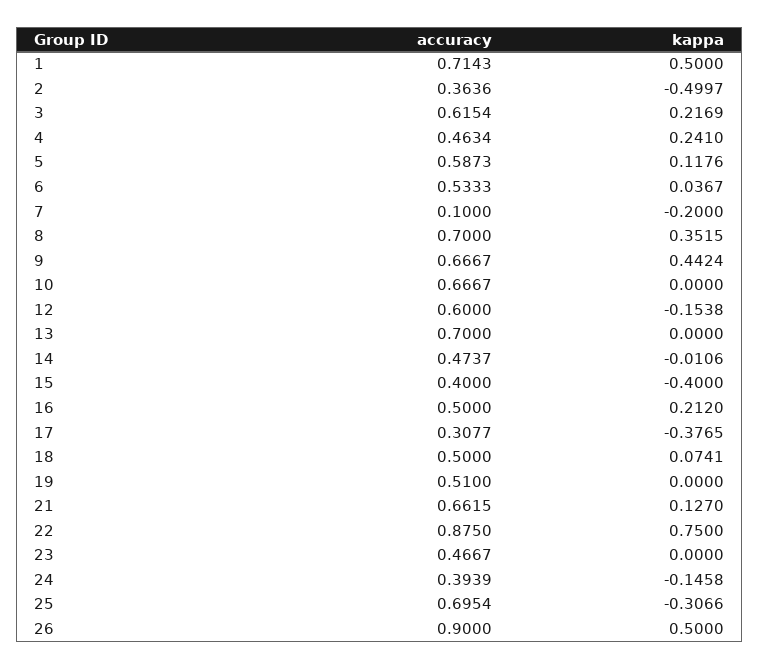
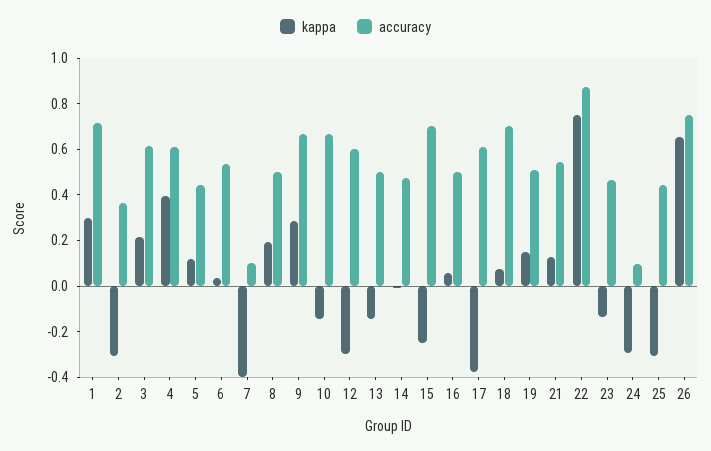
kappa, 1: 0.5 -> 0.3
kappa, 2: -0.4997 -> -0.3
accuracy, 4: 0.4634 -> 0.6
kappa, 4: 0.241 -> 0.4
accuracy, 5: 0.5873 -> 0.45
kappa, 7: -0.2 -> -0.4
accuracy, 8: 0.7 -> 0.5
kappa, 8: 0.3515 -> 0.2
kappa, 9: 0.4424 -> 0.3
kappa, 10: 0 -> -0.15
kappa, 12: -0.1538 -> -0.3
accuracy, 13: 0.7 -> 0.5
kappa, 13: 0 -> -0.15
accuracy, 15: 0.4 -> 0.7
kappa, 15: -0.4 -> -0.25
kappa, 16: 0.212 -> 0.05
accuracy, 17: 0.3077 -> 0.6
accuracy, 18: 0.5 -> 0.7
kappa, 19: 0 -> 0.15
accuracy, 21: 0.6615 -> 0.55
kappa, 23: 0 -> -0.15
accuracy, 24: 0.3939 -> 0.1
kappa, 24: -0.1458 -> -0.3
accuracy, 25: 0.6954 -> 0.45
accuracy, 26: 0.9 -> 0.75
kappa, 26: 0.5 -> 0.65

